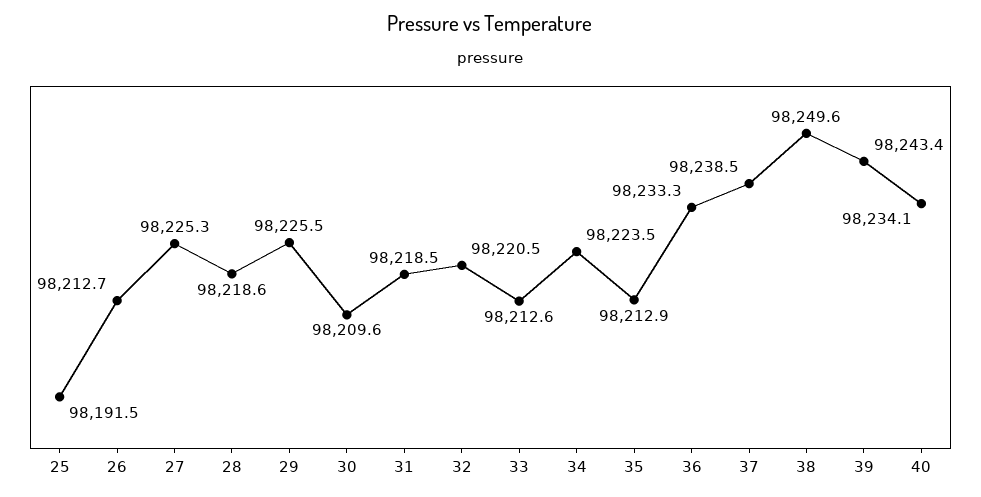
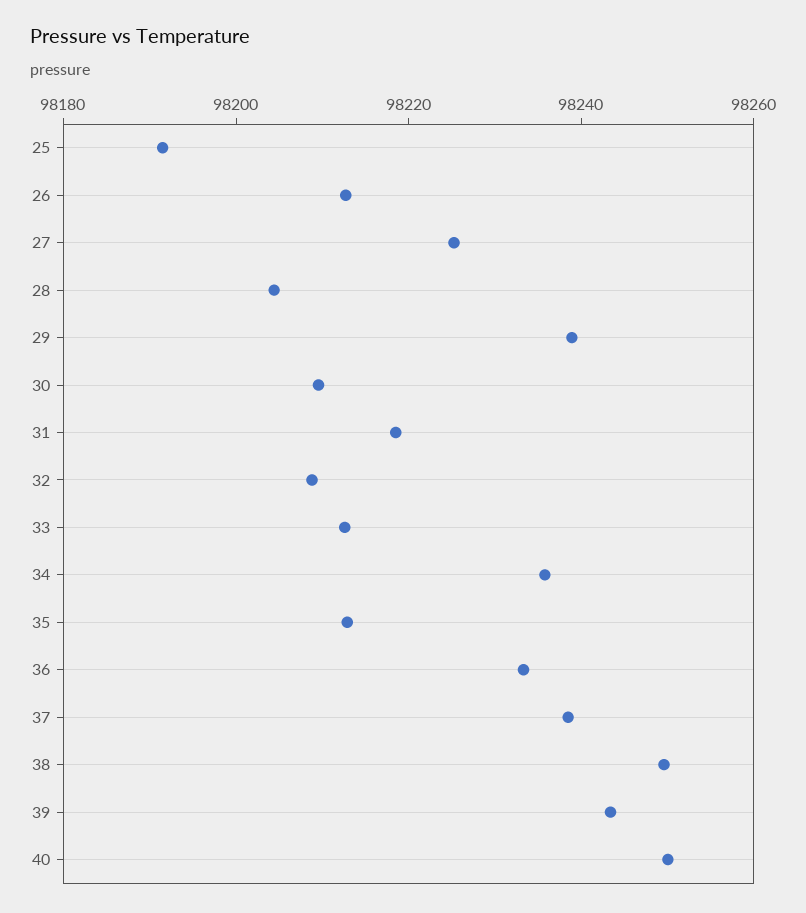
28: 98218.6 -> 98205
29: 98225.5 -> 98240
32: 98220.5 -> 98210
34: 98223.5 -> 98235
40: 98234.1 -> 98250

